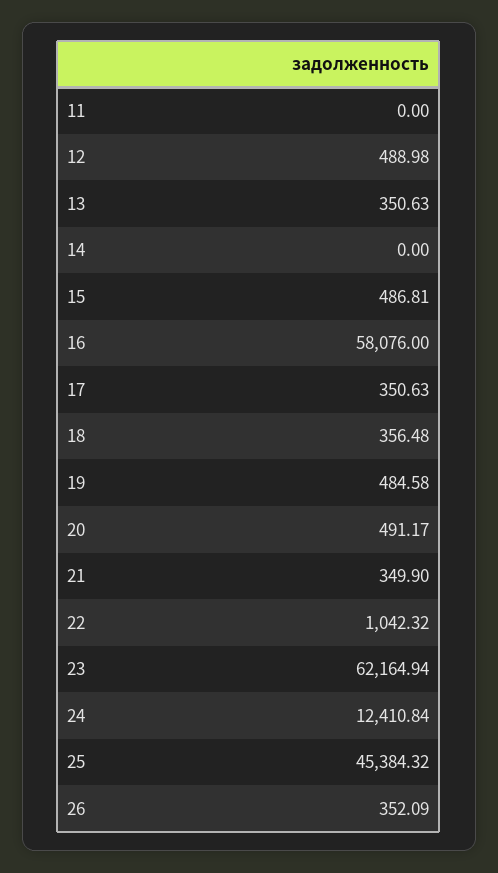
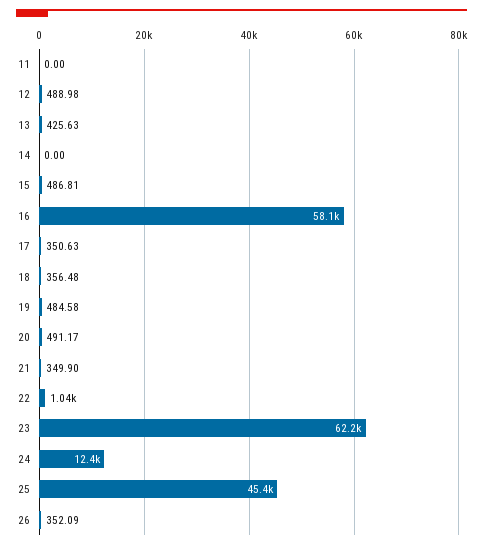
13: 350.63 -> 425.63

